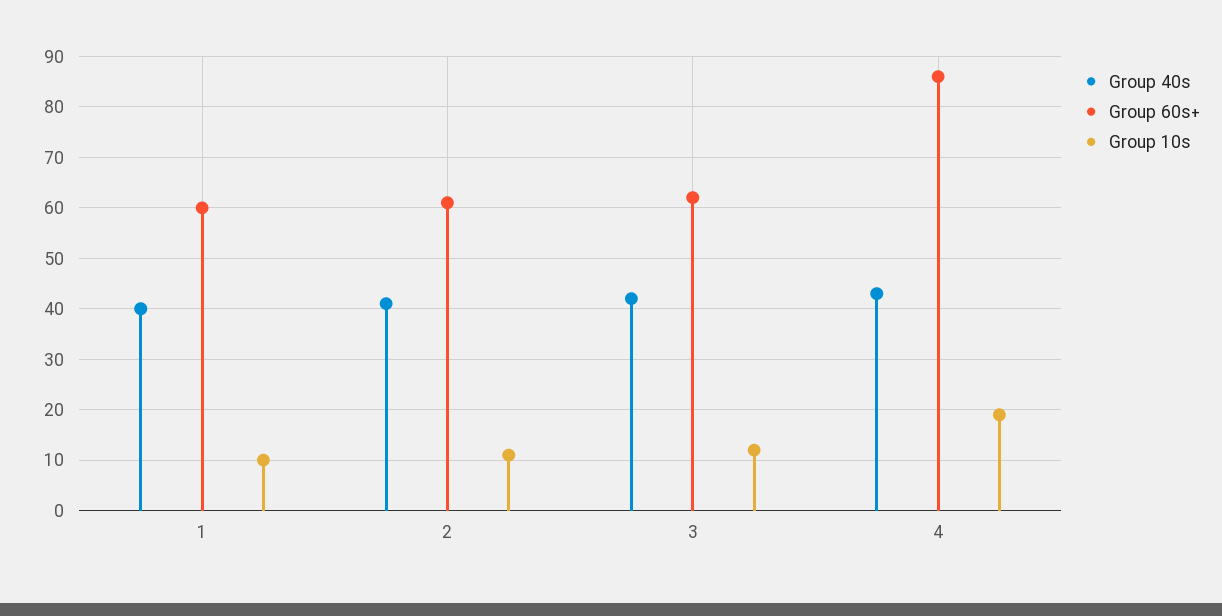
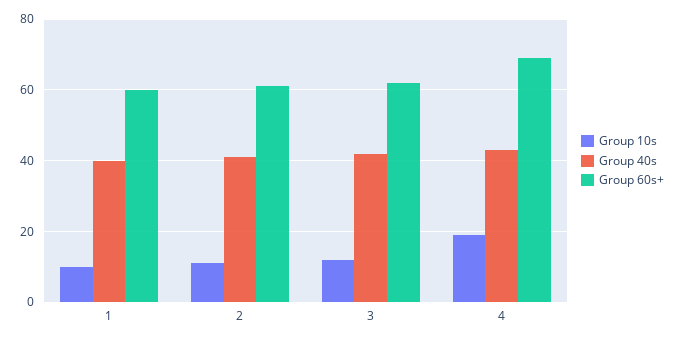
Group 60s+, 4: 85 -> 70

